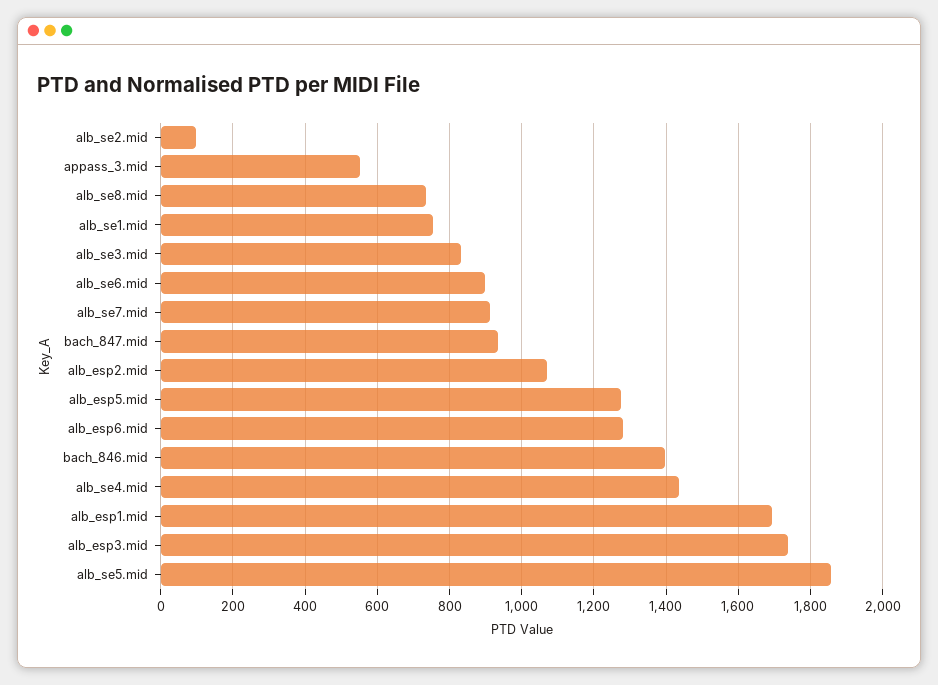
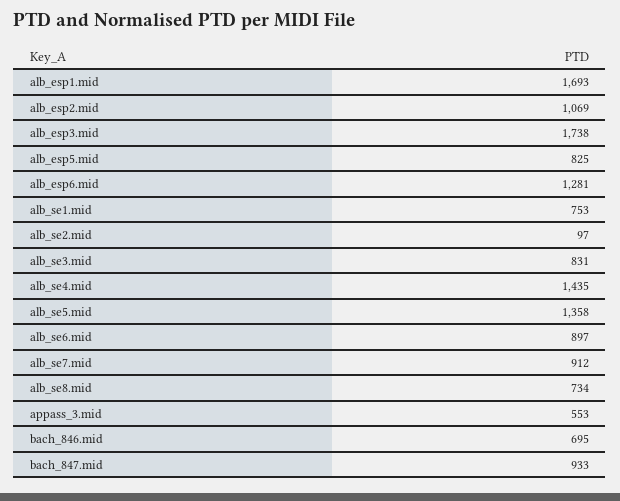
alb_esp5.mid: 1280 -> 825
bach_846.mid: 1400 -> 695
alb_se5.mid: 1860 -> 1358

